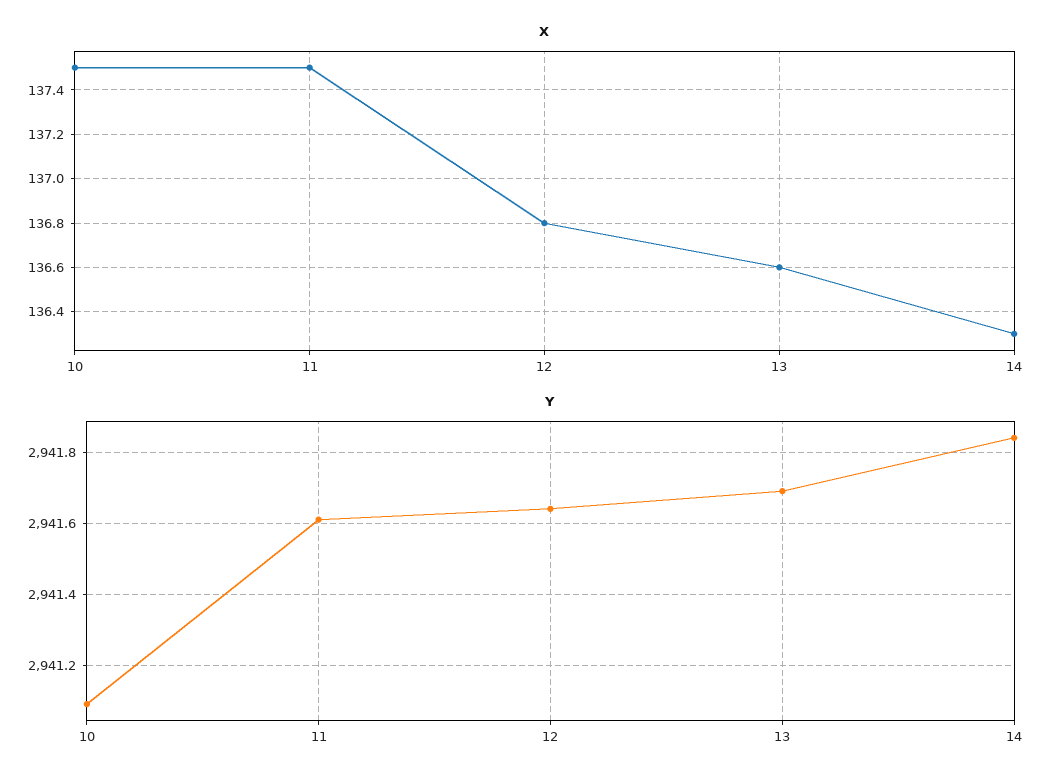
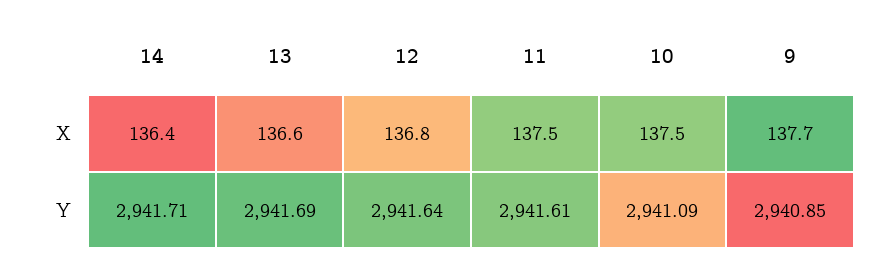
X, 14: 136.3 -> 136.4
Y, 14: 2941.85 -> 2941.71
X, 9: none -> 137.7
Y, 9: none -> 2940.85

